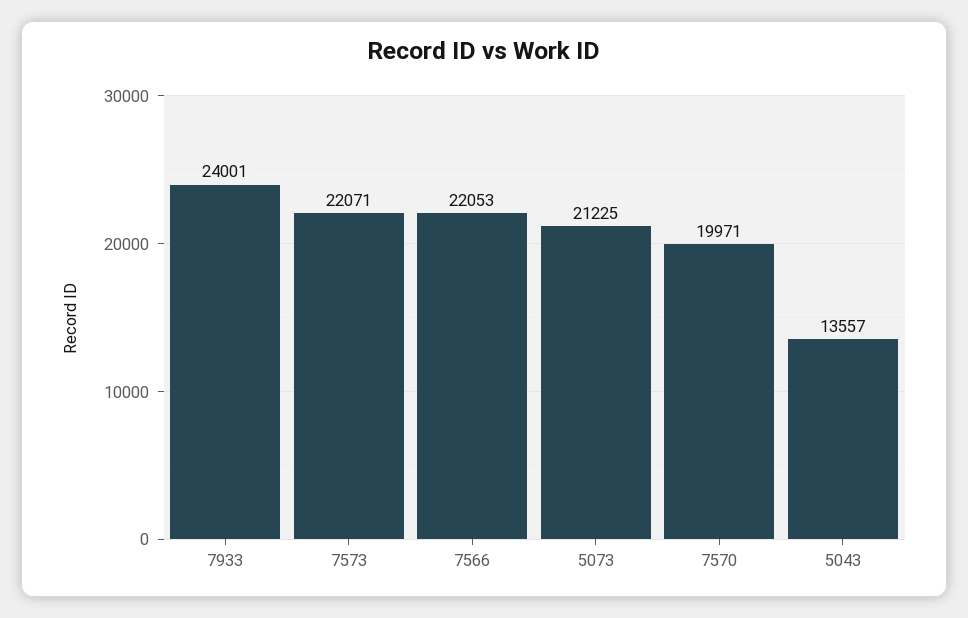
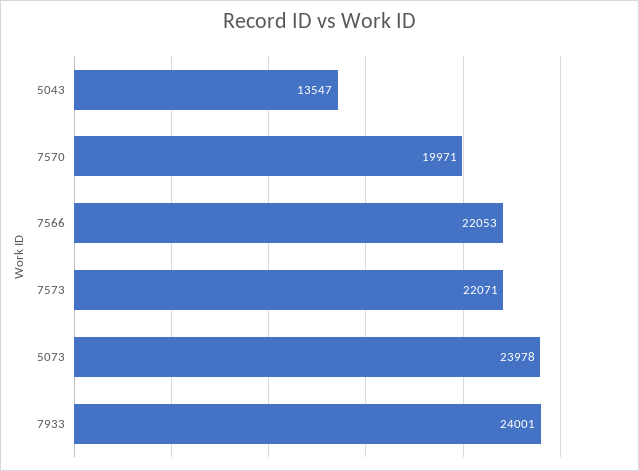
5073: 21225 -> 23978
5043: 13557 -> 13547

